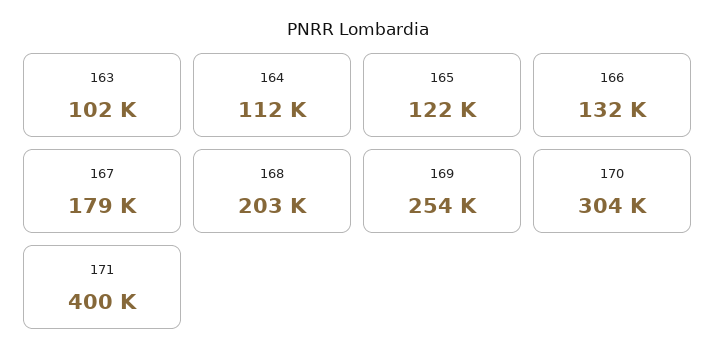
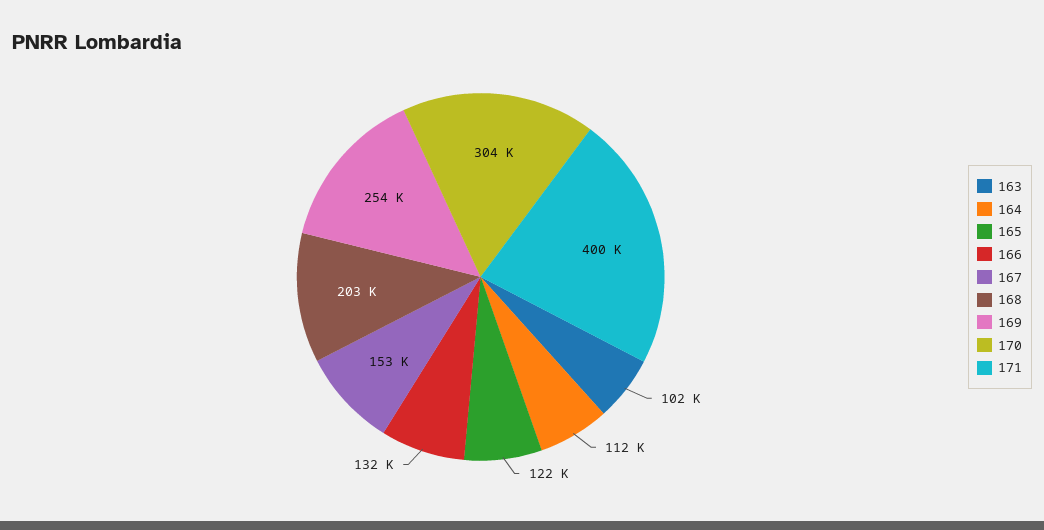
167: 179000 -> 153000

